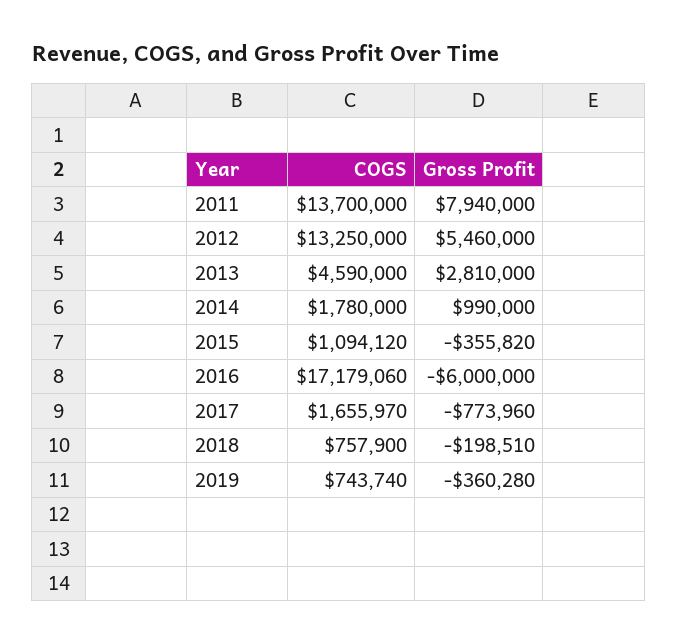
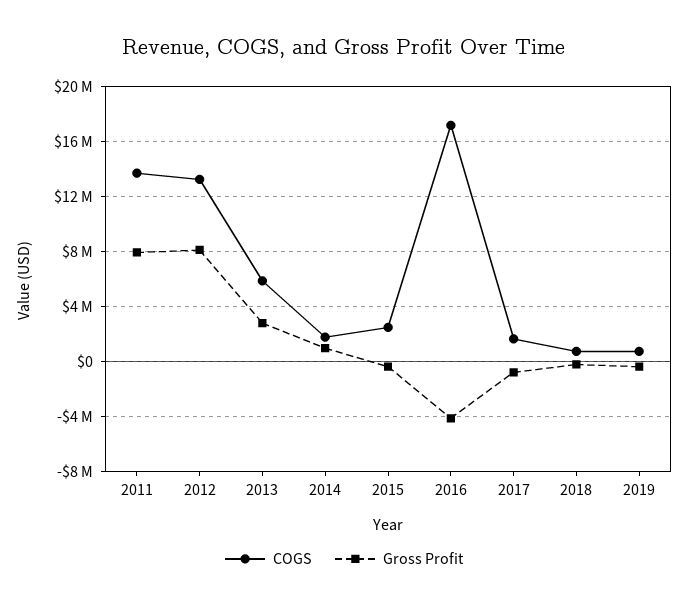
Gross Profit, 2012: 5460000 -> 8000000
COGS, 2013: 4590000 -> 6000000
COGS, 2015: 1094120 -> 2500000
Gross Profit, 2016: -6000000 -> -4000000

